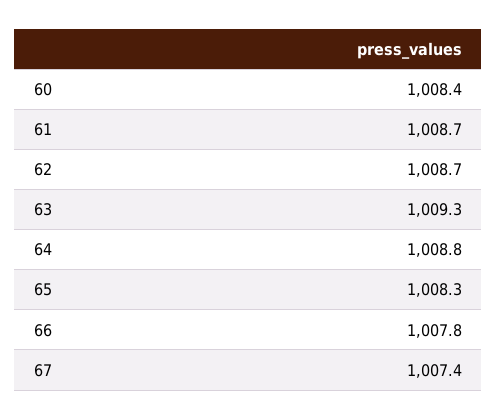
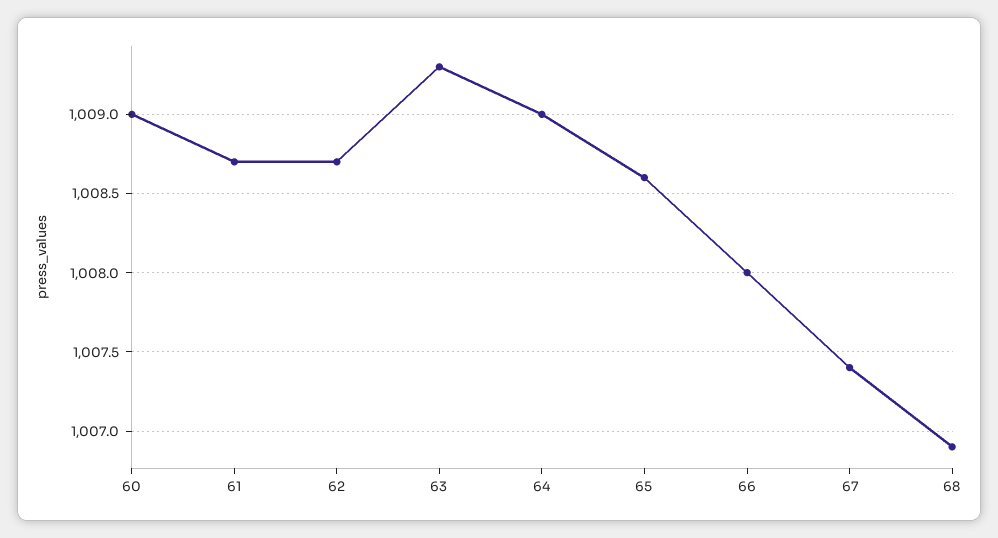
60: 1008.4 -> 1009
64: 1008.8 -> 1009
65: 1008.3 -> 1008.6
66: 1007.8 -> 1008
68: none -> 1006.9

